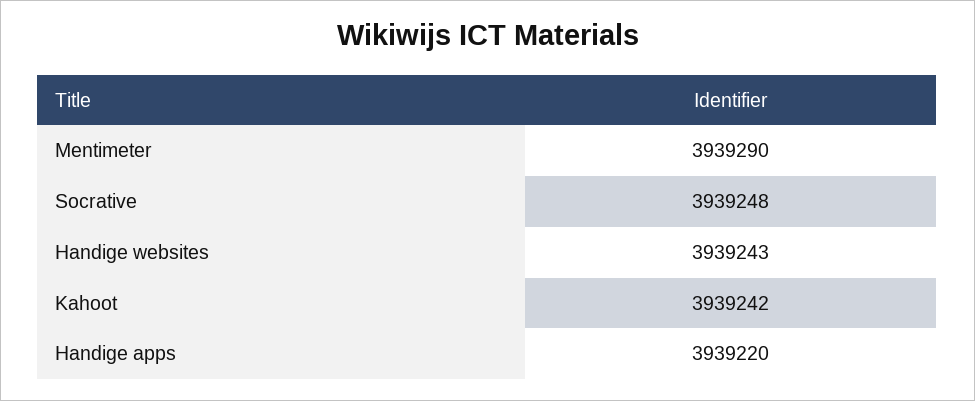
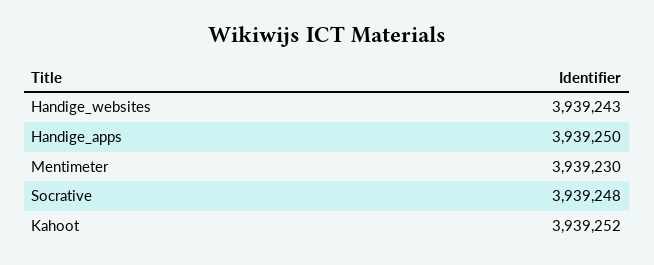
Mentimeter: 3939290 -> 3939230
Kahoot: 3939242 -> 3939252
Handige apps: 3939220 -> 3939250

